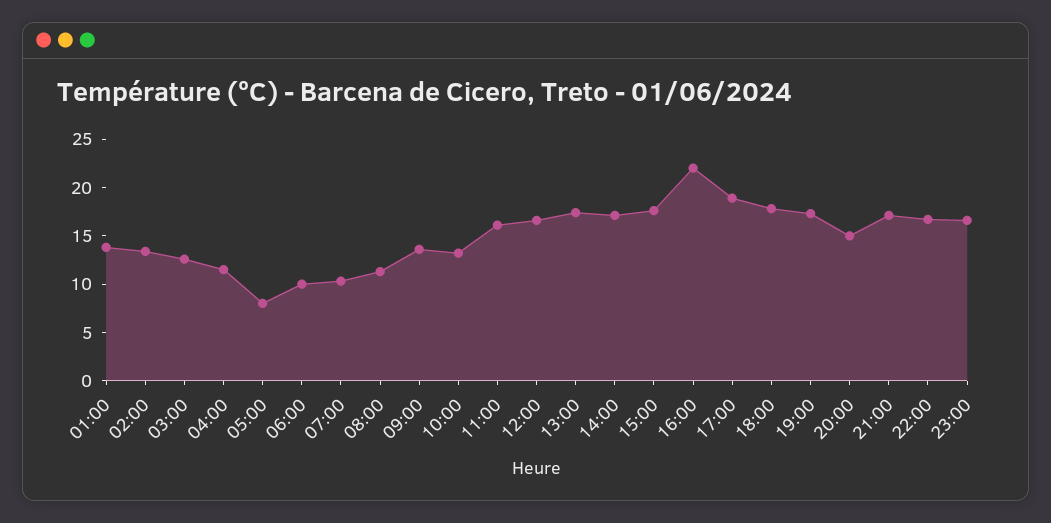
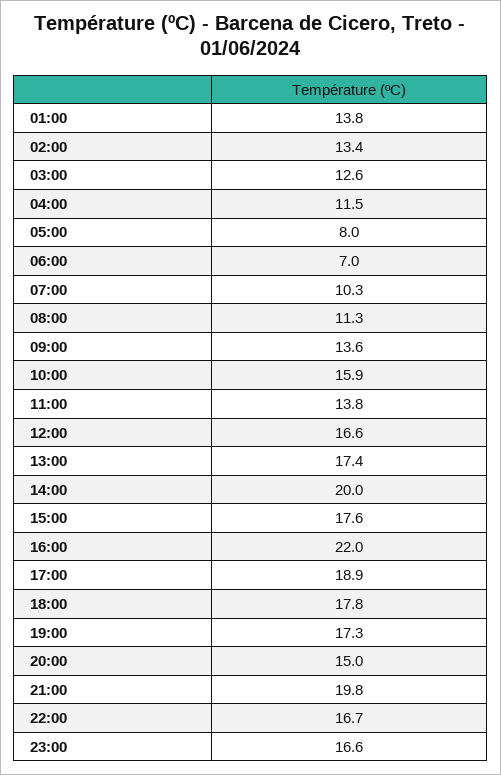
06:00: 10 -> 7
10:00: 13 -> 15.9
11:00: 16 -> 13.8
14:00: 17 -> 20
21:00: 17 -> 19.8

